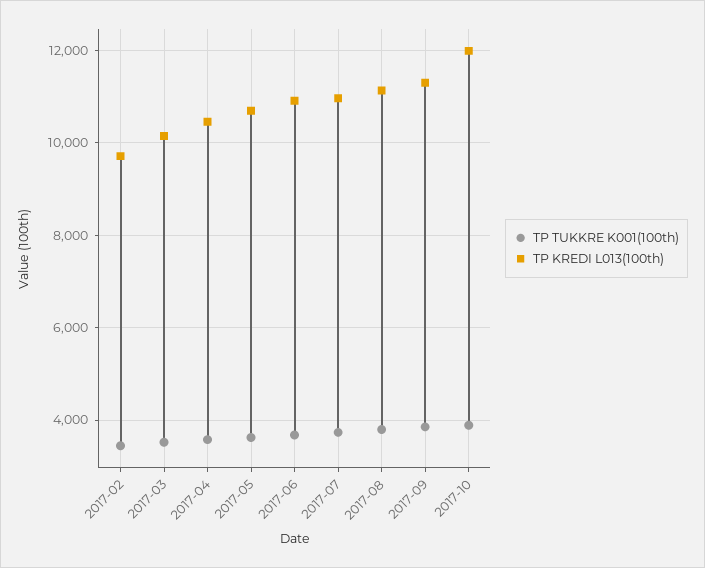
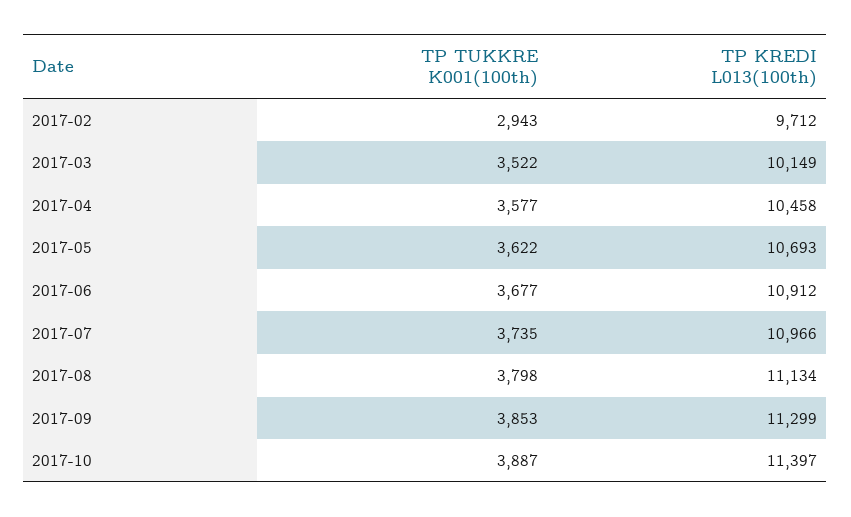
TP TUKKRE K001(100th), 2017-02: 3400 -> 2943
TP KREDI L013(100th), 2017-10: 12000 -> 11397

